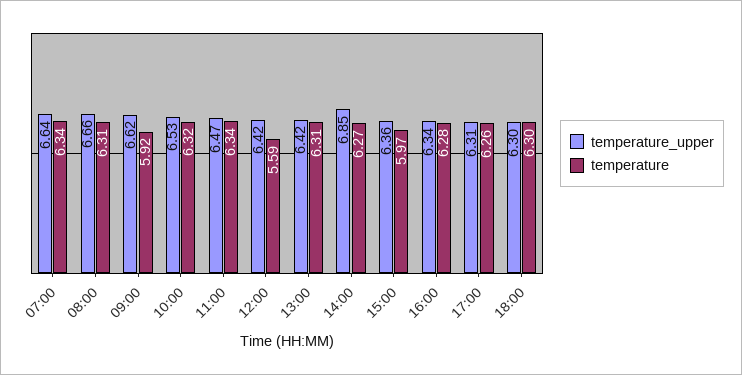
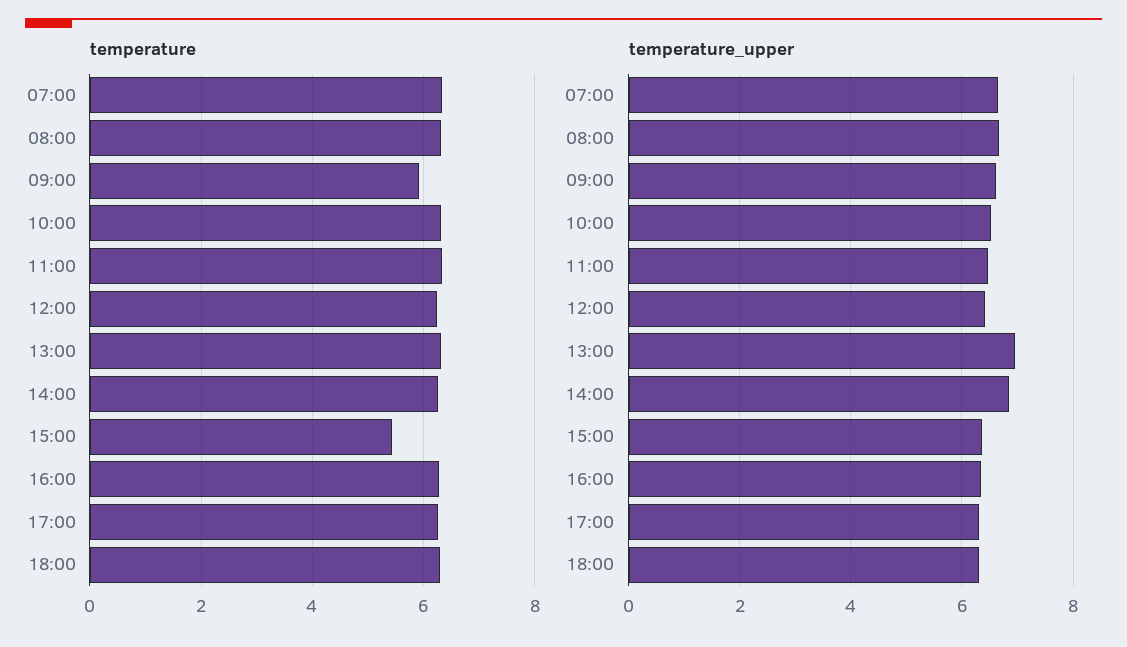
temperature, 12:00: 5.59 -> 6.2
temperature_upper, 13:00: 6.42 -> 7
temperature, 15:00: 5.97 -> 5.4

